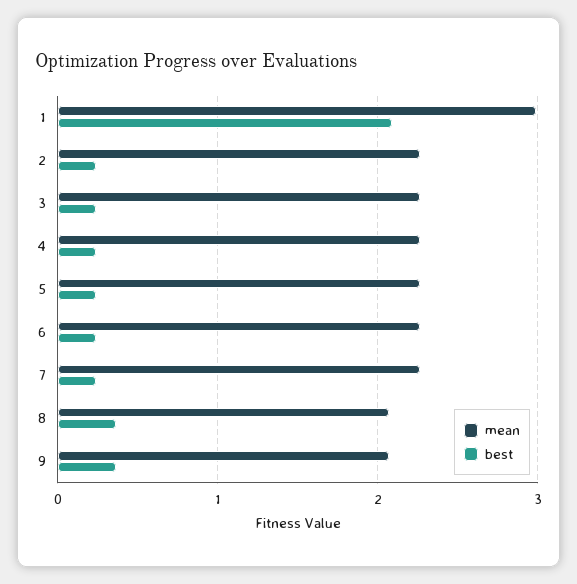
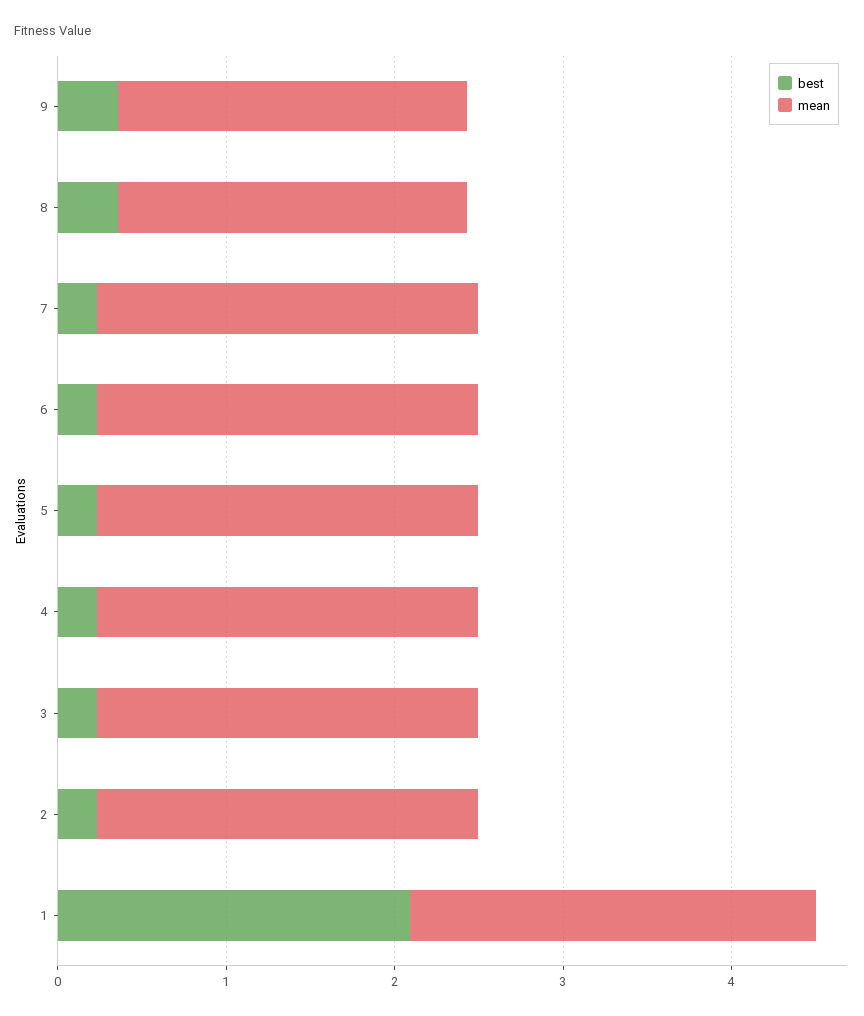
mean, 1: 3 -> 2.4

